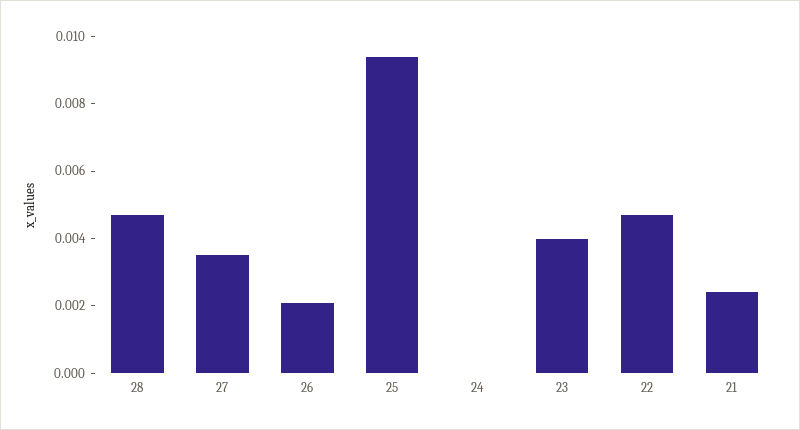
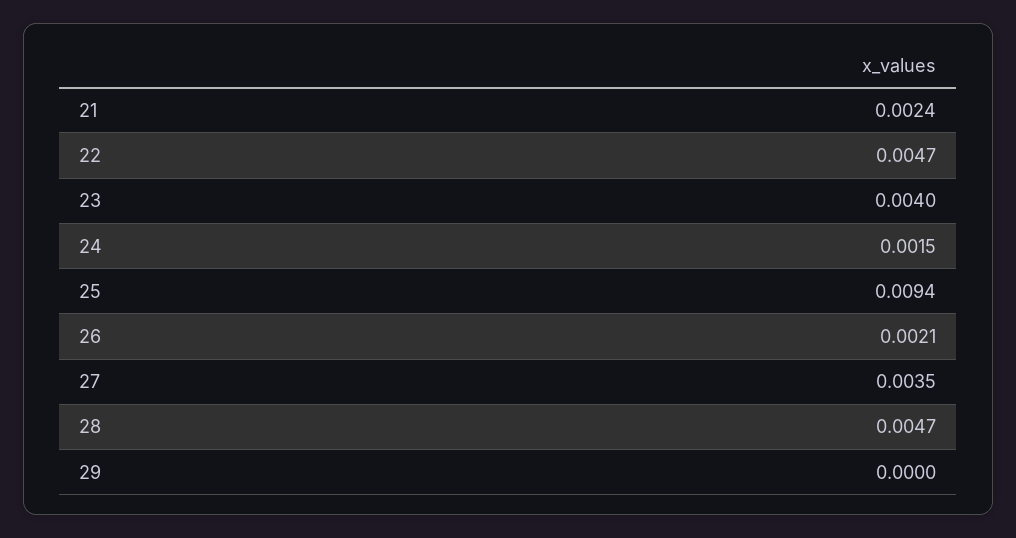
24: 0 -> 0.0015
29: none -> 0

